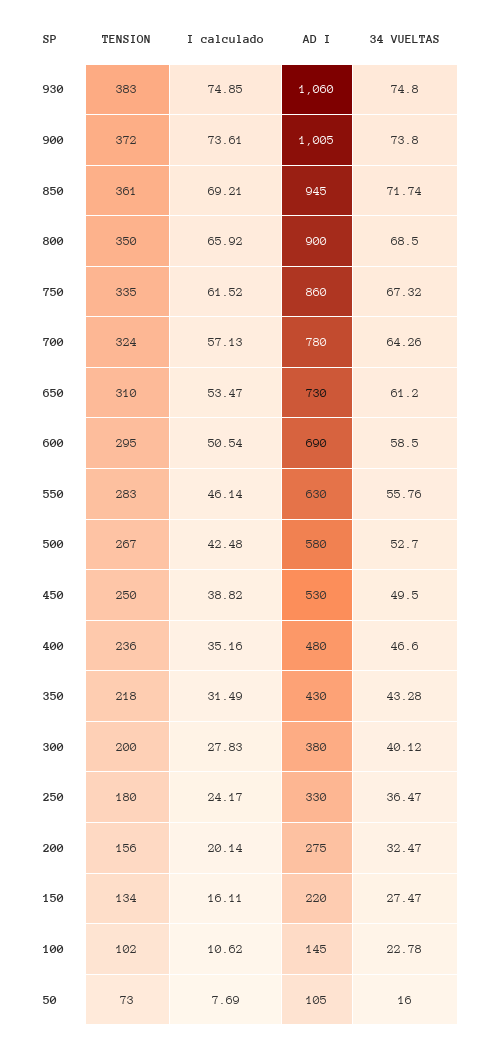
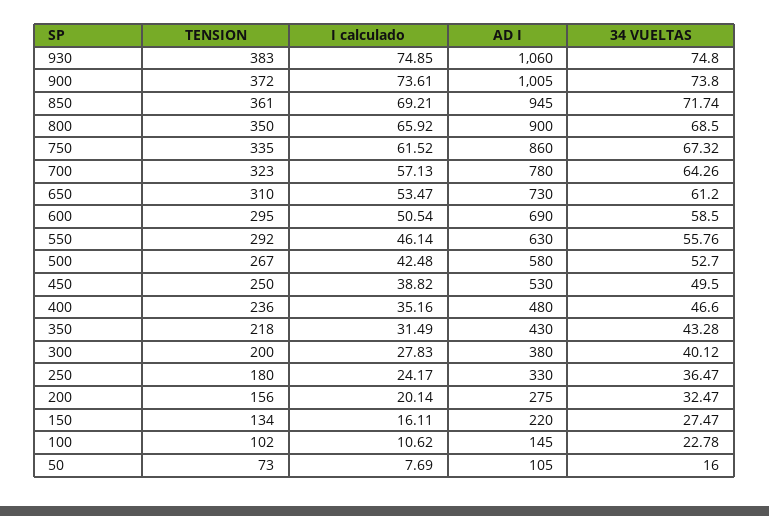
TENSION, 700: 324 -> 323
TENSION, 550: 283 -> 292

